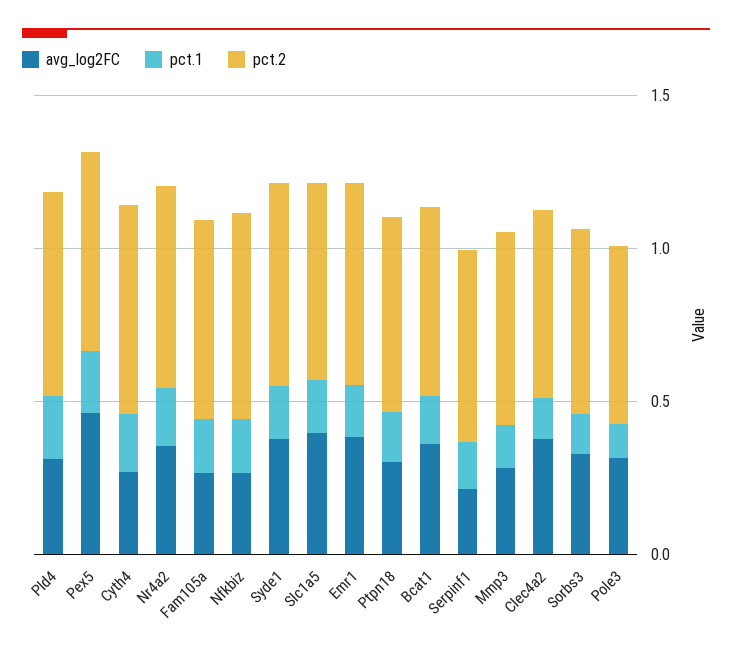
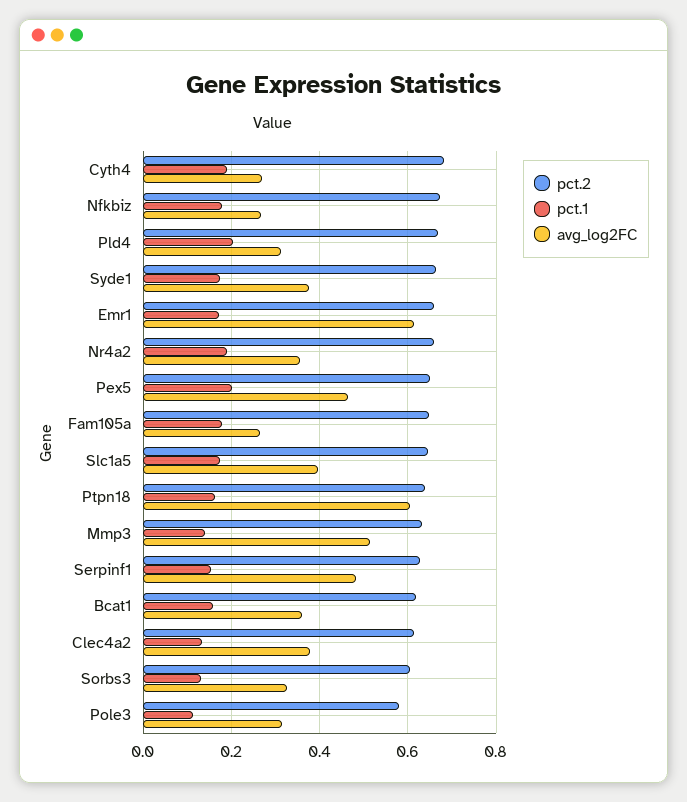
avg_log2FC, Emr1: 0.4 -> 0.62
avg_log2FC, Ptpn18: 0.3 -> 0.6
avg_log2FC, Serpinf1: 0.2 -> 0.48
avg_log2FC, Mmp3: 0.3 -> 0.52

